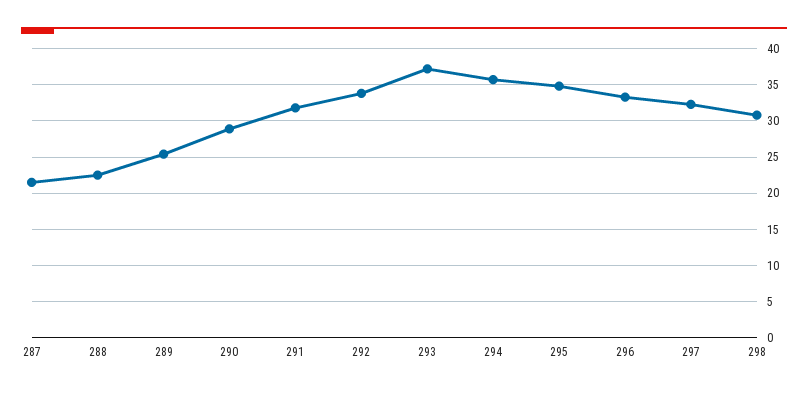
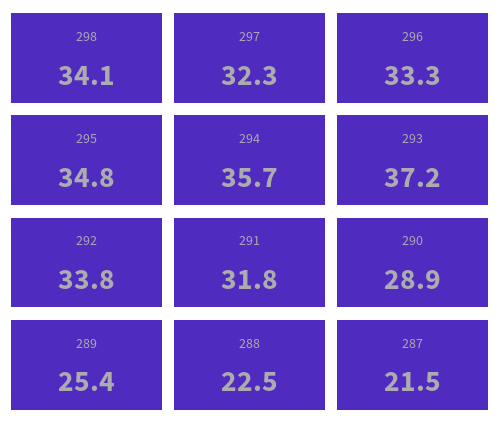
298: 31 -> 34.1

